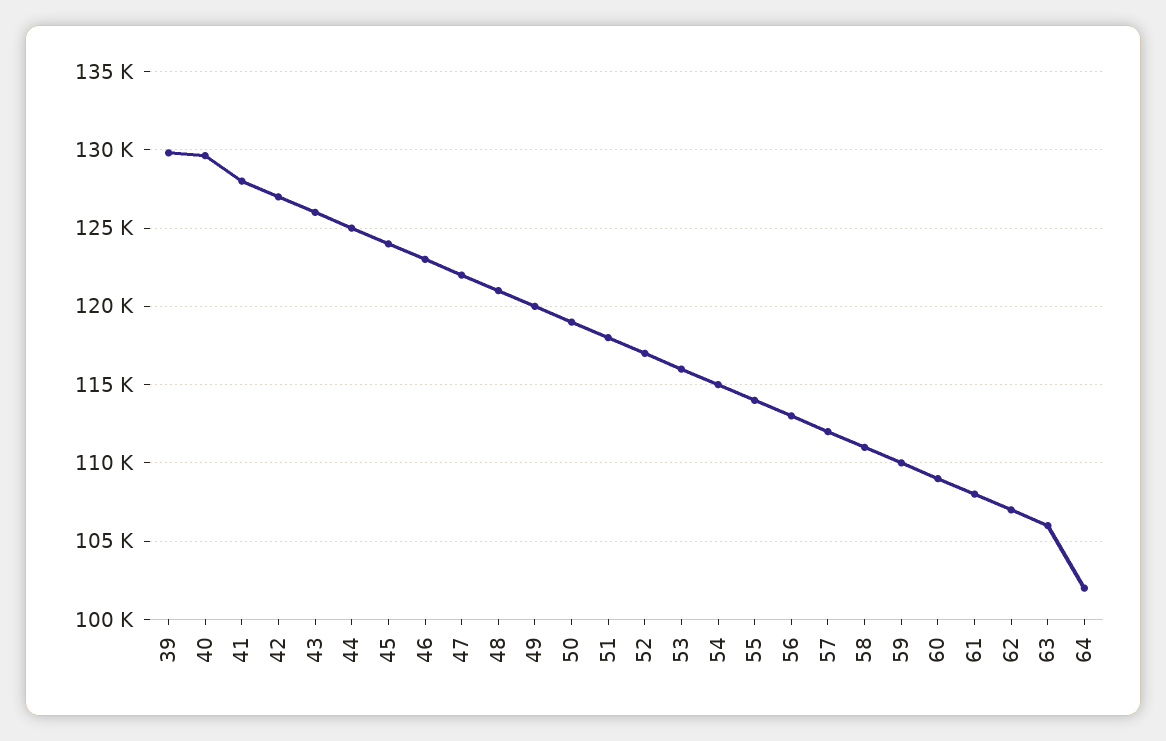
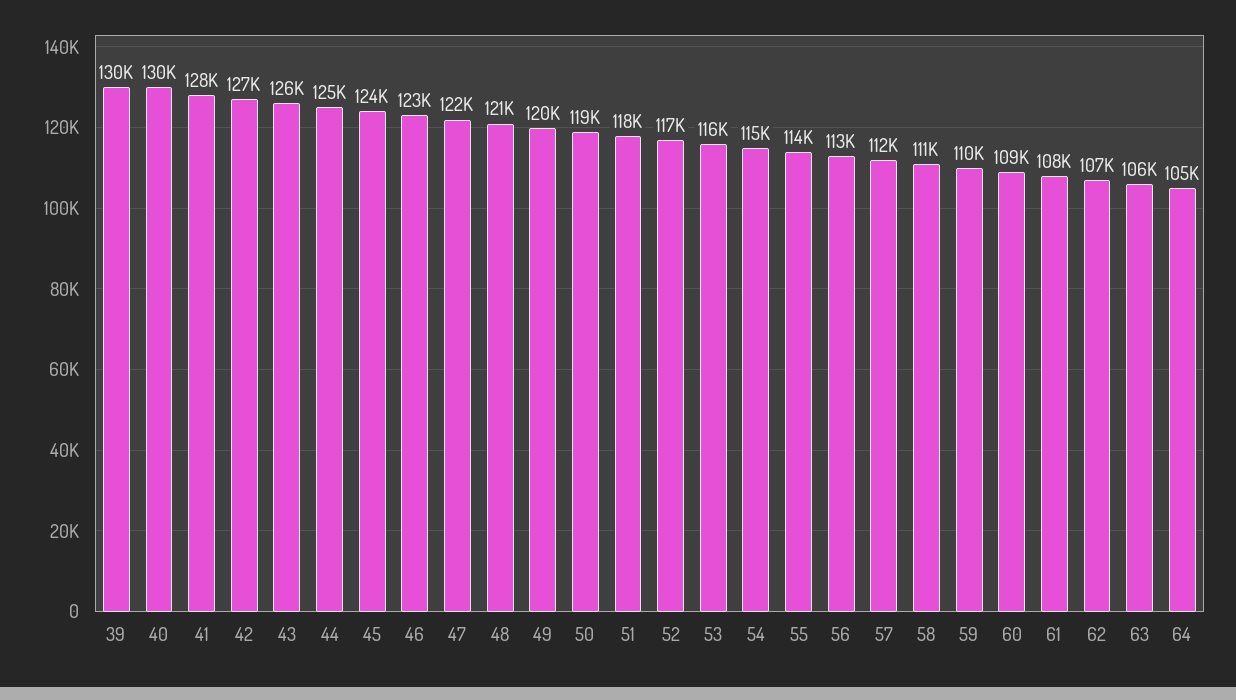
64: 102000 -> 105000

